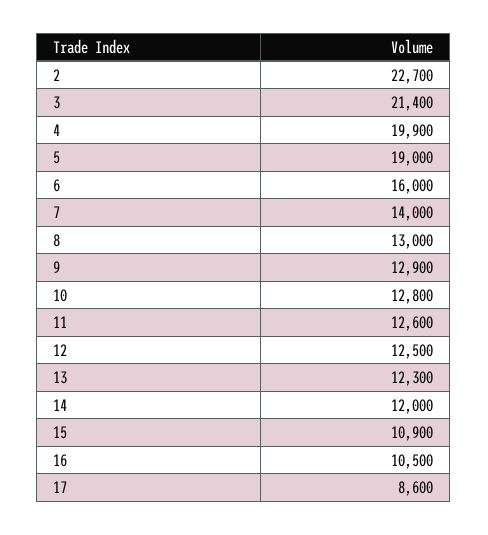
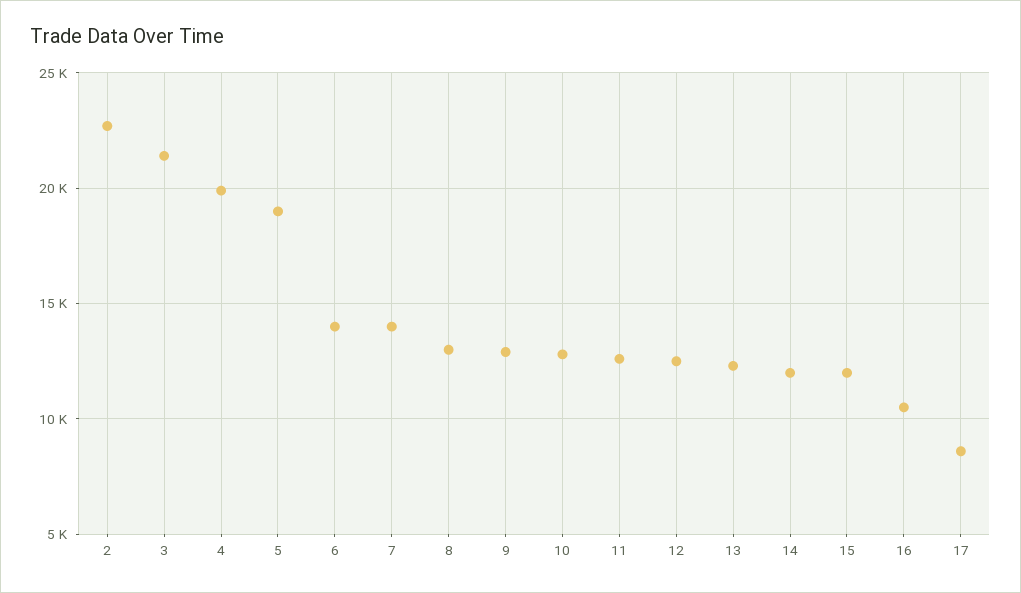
6: 16000 -> 14000
15: 10900 -> 12000

